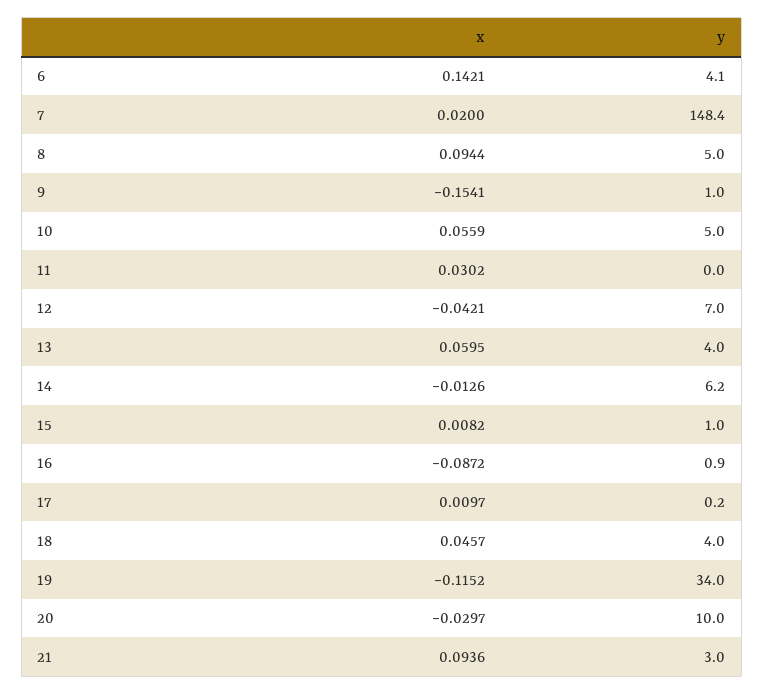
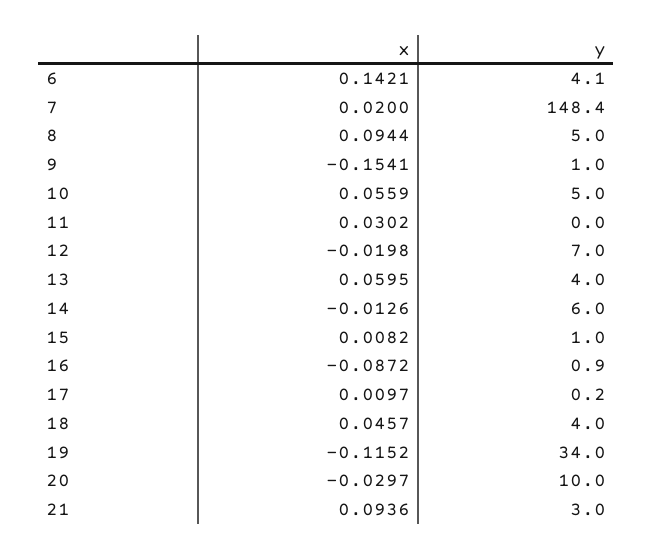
x, 12: -0.0421 -> -0.0198
y, 14: 6.2 -> 6

